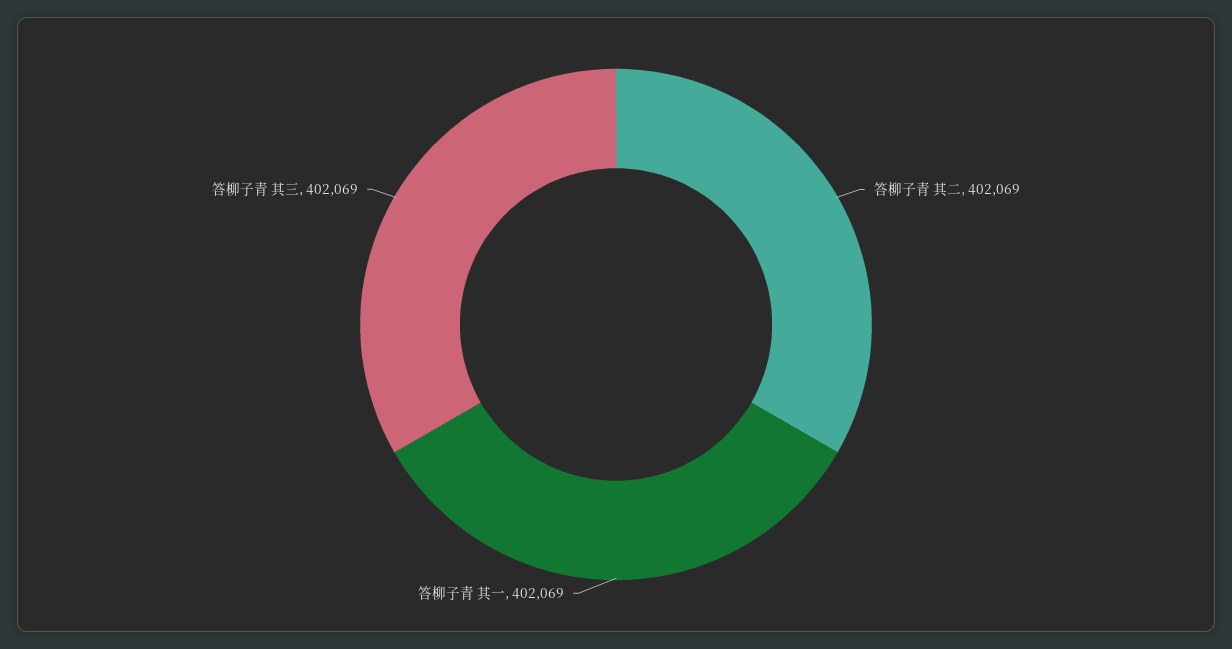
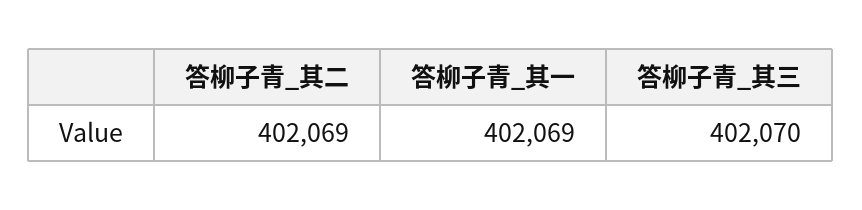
答柳子青 其三: 402069 -> 402070

